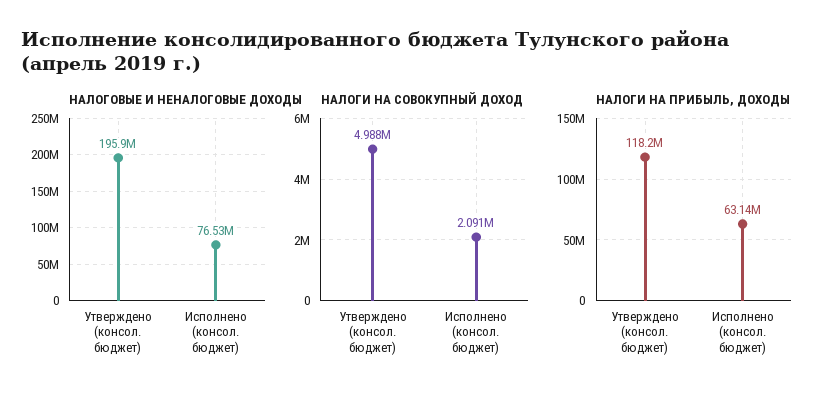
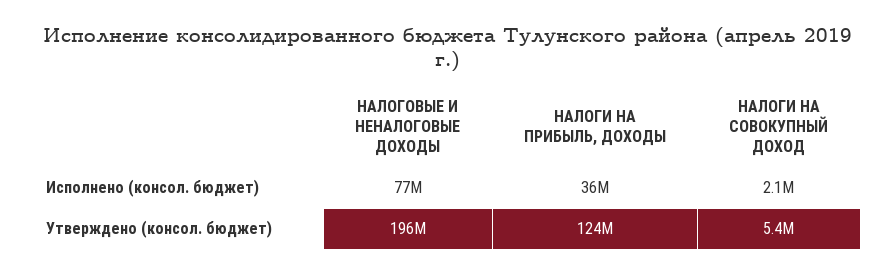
НАЛОГИ НА СОВОКУПНЫЙ ДОХОД, Утверждено (консол. бюджет): 4988000 -> 5400000
НАЛОГИ НА ПРИБЫЛЬ, ДОХОДЫ, Утверждено (консол. бюджет): 118200000 -> 124000000
НАЛОГИ НА ПРИБЫЛЬ, ДОХОДЫ, Исполнено (консол. бюджет): 63140000 -> 36000000

